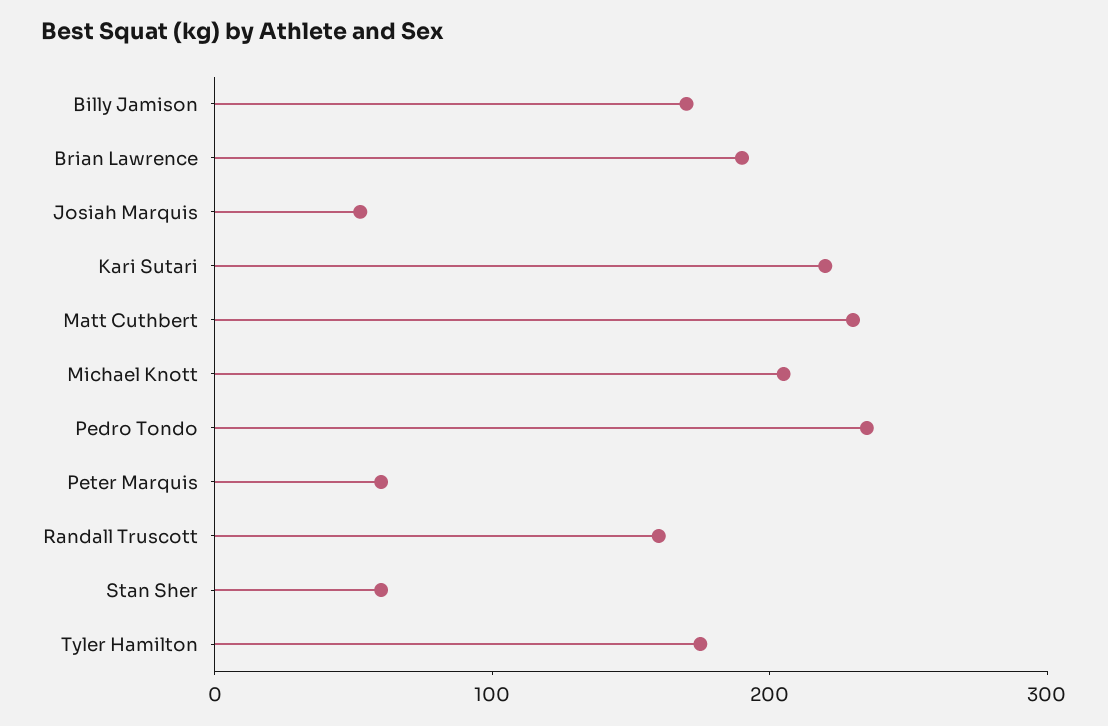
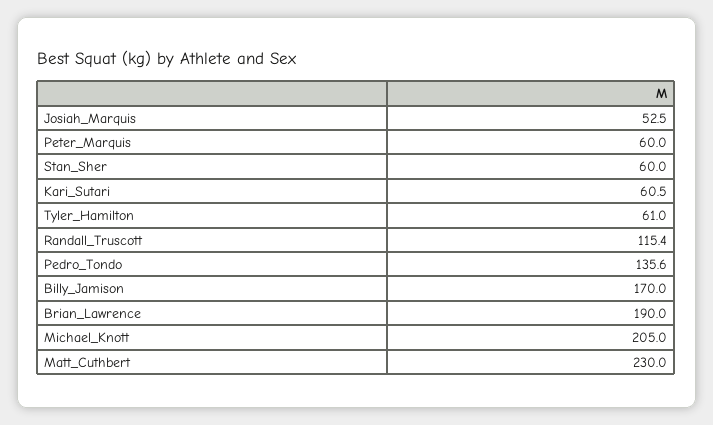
Kari Sutari: 220 -> 60.5
Pedro Tondo: 240 -> 135.6
Randall Truscott: 160 -> 115.4
Tyler Hamilton: 180 -> 61

